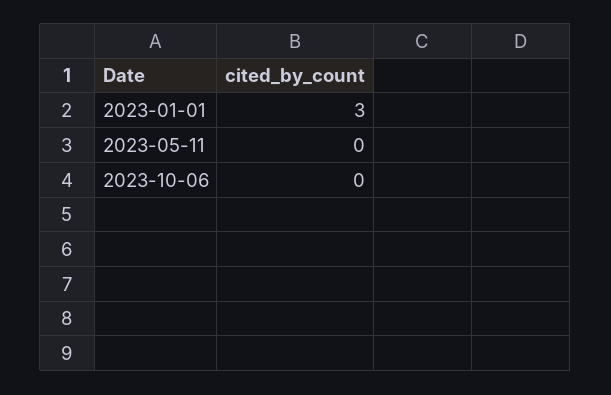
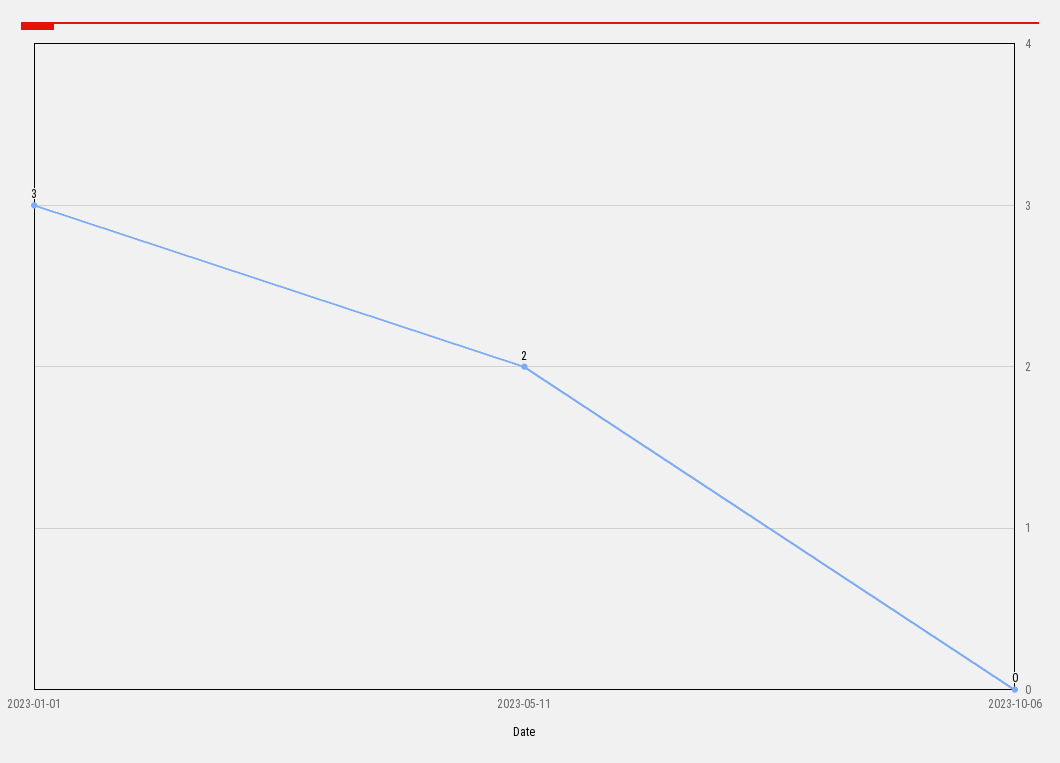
2023-05-11: 0 -> 2

